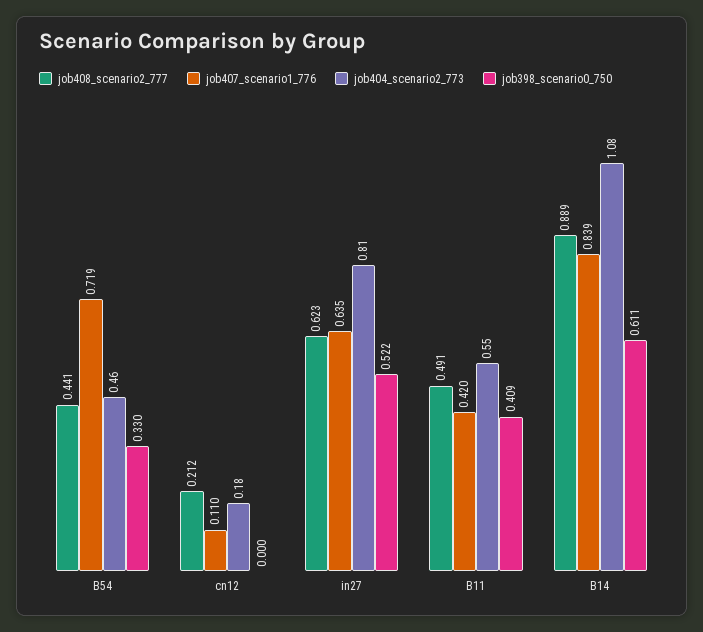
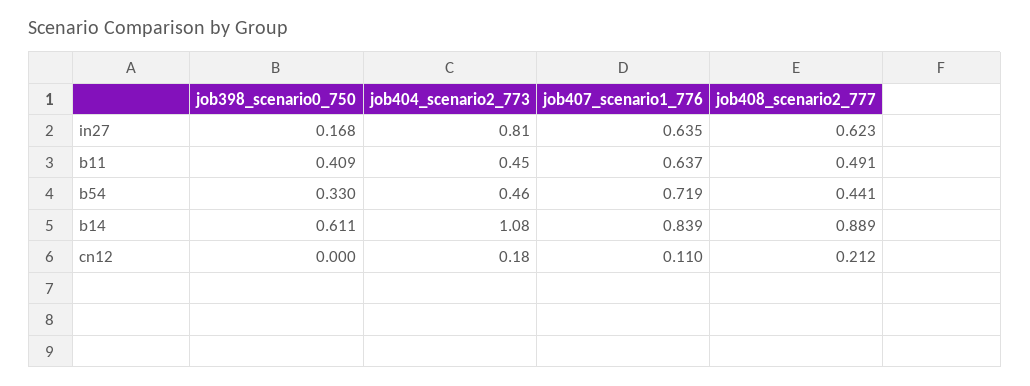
job398_scenario0_750, in27: 0.522 -> 0.168
job407_scenario1_776, B11: 0.42 -> 0.637
job404_scenario2_773, B11: 0.55 -> 0.45

